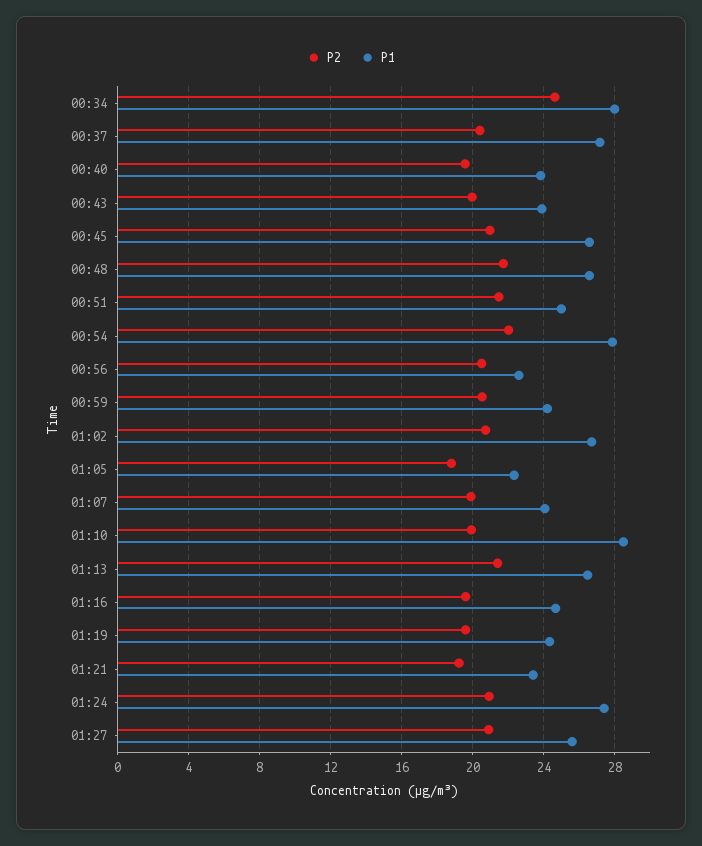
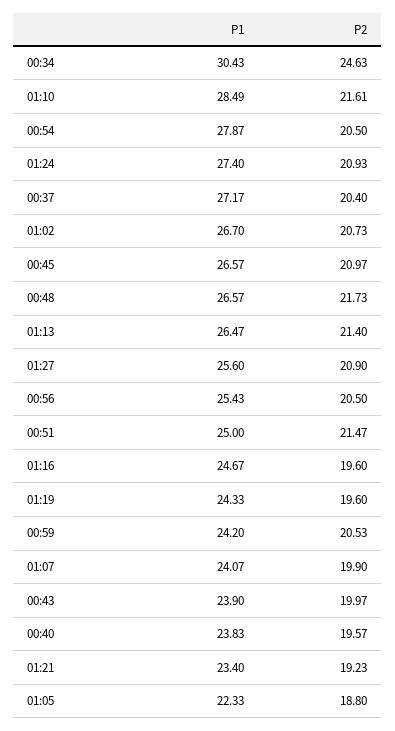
P1, 00:34: 28 -> 30.43
P2, 00:54: 22 -> 20.5
P1, 00:56: 22.5 -> 25.43
P2, 01:10: 20 -> 21.61

